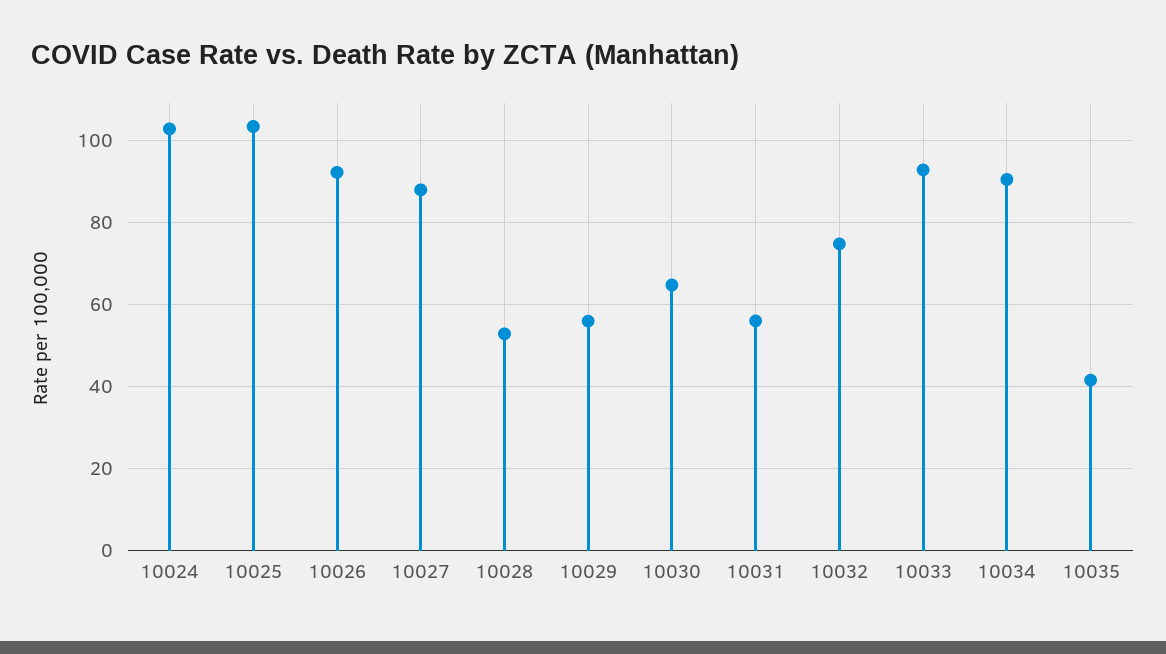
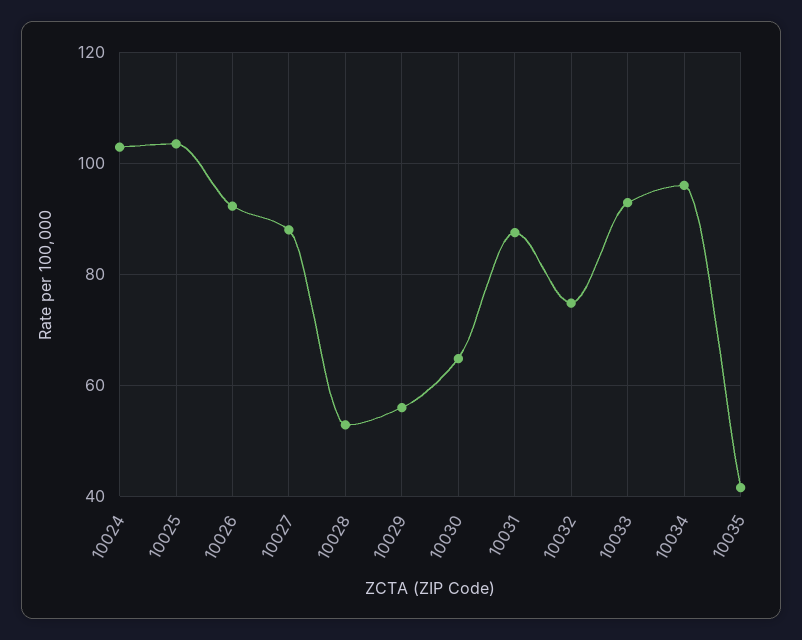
10031: 56 -> 88
10034: 90 -> 96

